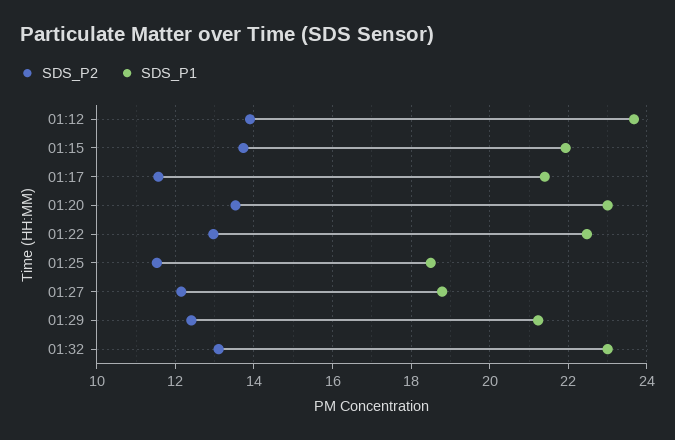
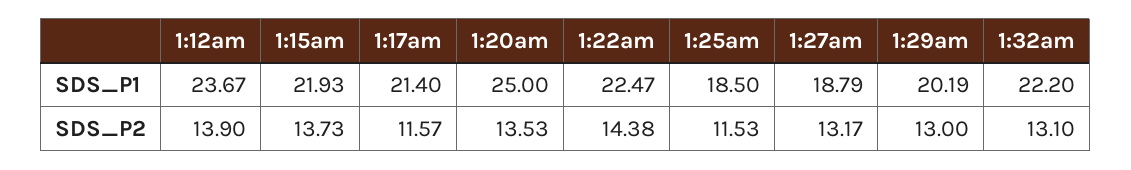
SDS_P1, 01:20: 23 -> 25
SDS_P2, 01:22: 13 -> 14.38
SDS_P2, 01:27: 12.2 -> 13.17
SDS_P2, 01:29: 12.4 -> 13
SDS_P1, 01:29: 21.2 -> 20.19
SDS_P1, 01:32: 23 -> 22.2

